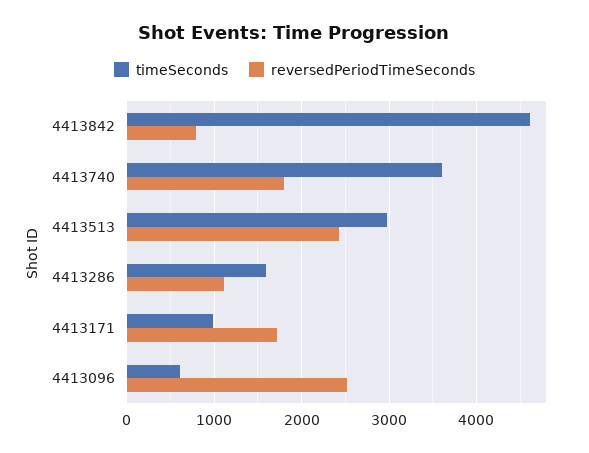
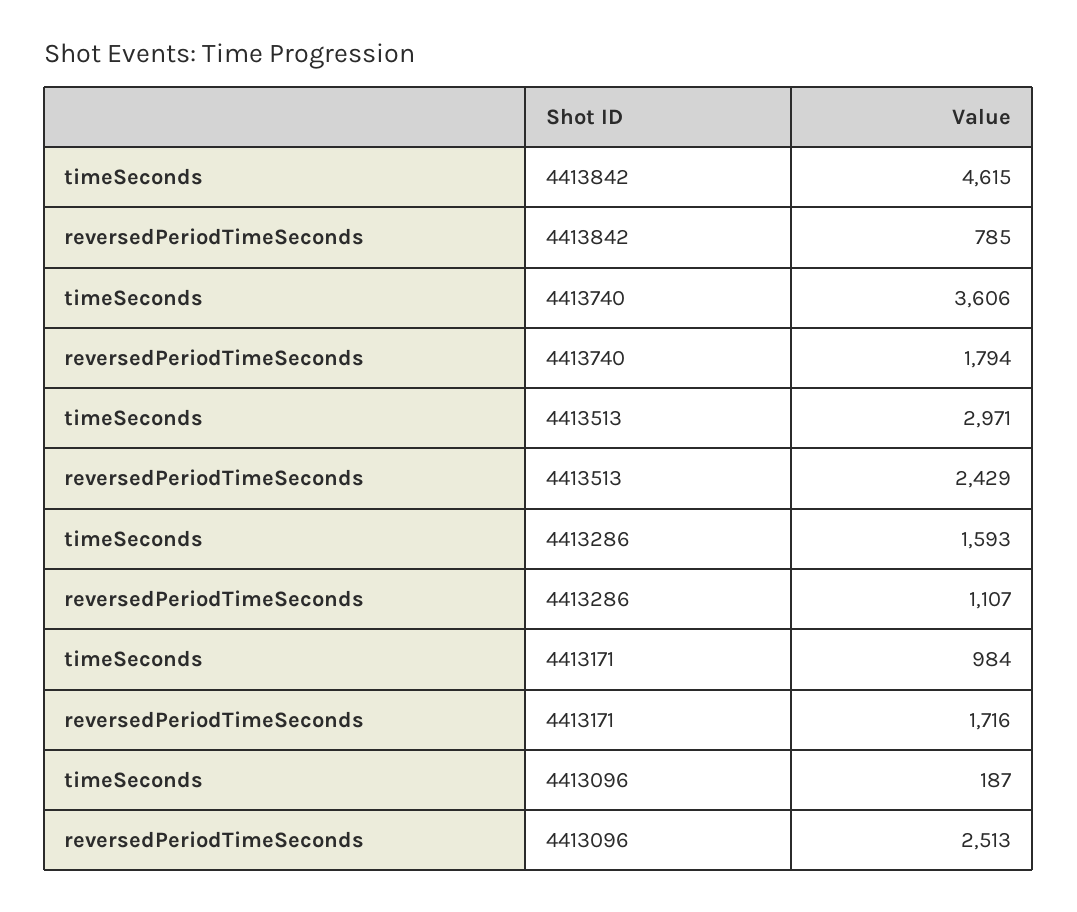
timeSeconds, 4413096: 600 -> 187

